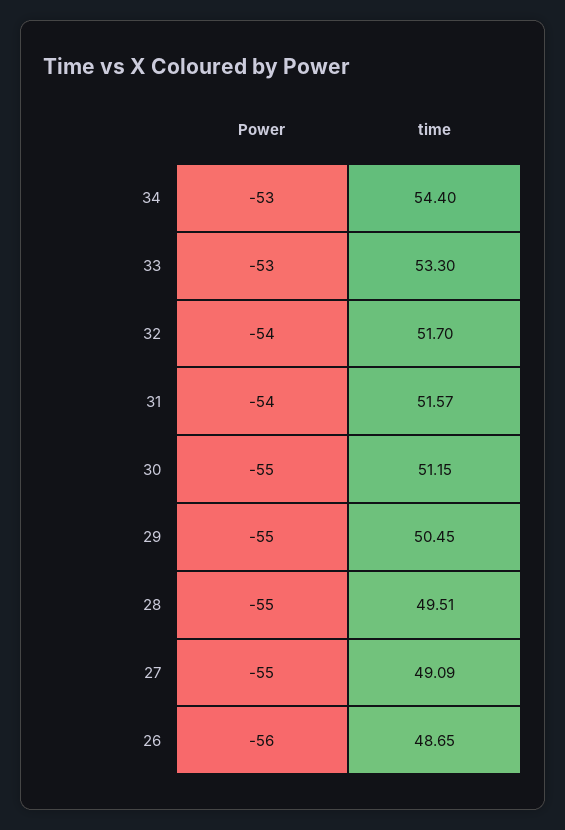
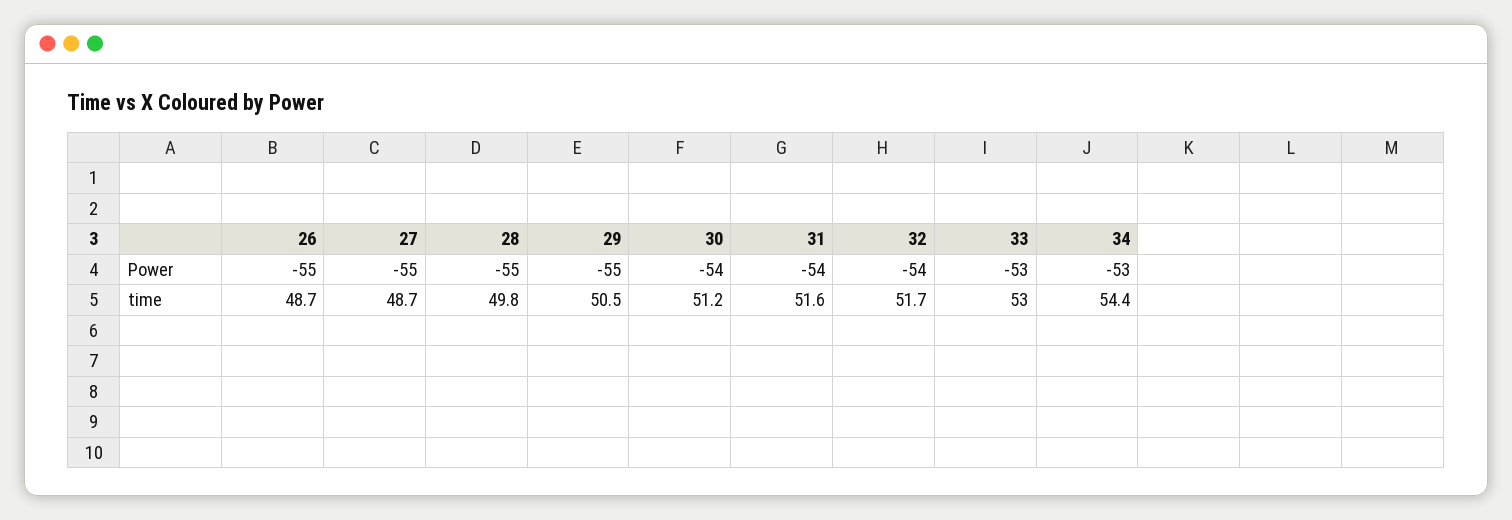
time, 33: 53.3 -> 53
Power, 30: -55 -> -54
time, 28: 49.51 -> 49.8
time, 27: 49.09 -> 48.7
Power, 26: -56 -> -55

